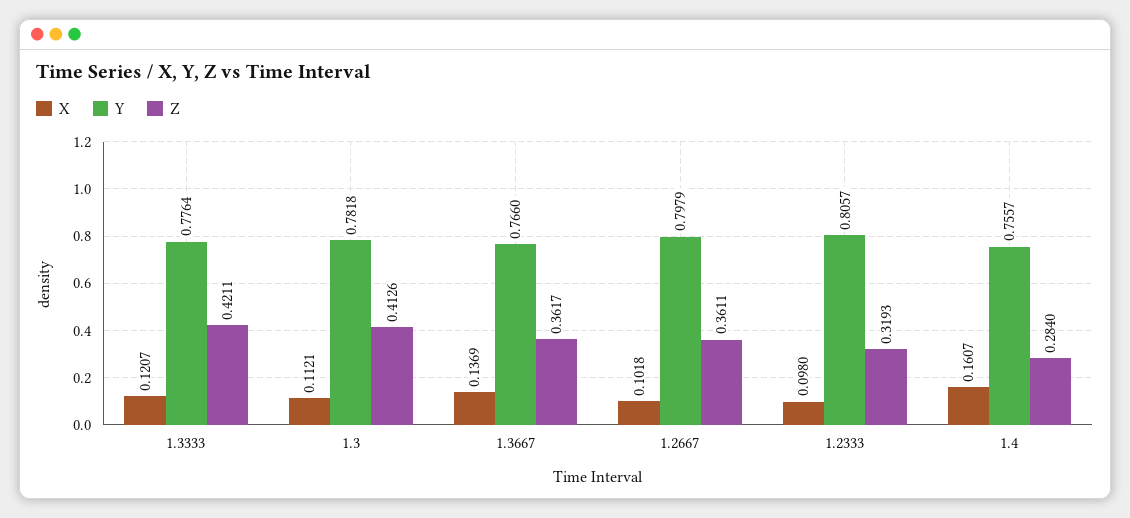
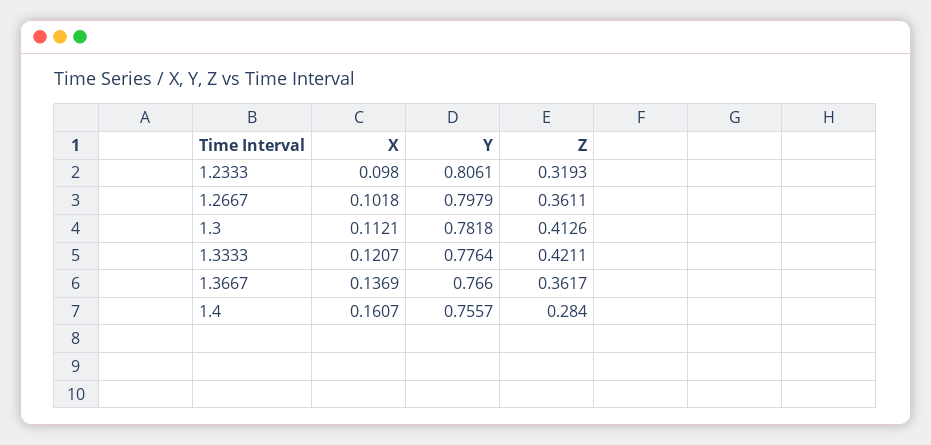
Y, 1.2333: 0.8057 -> 0.8061

